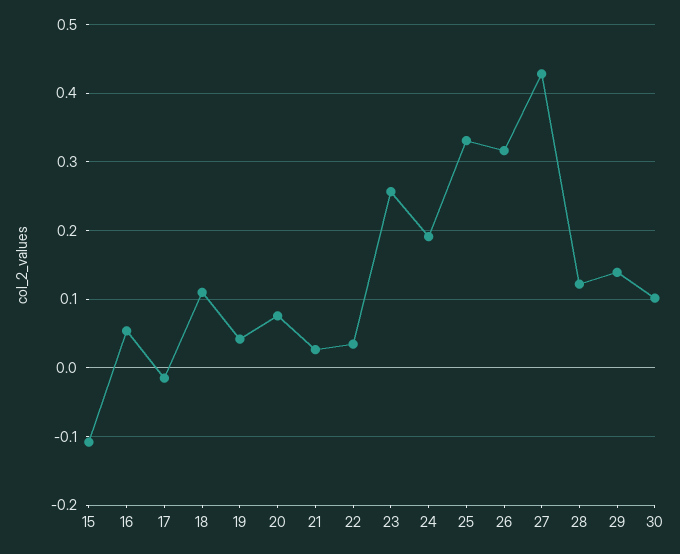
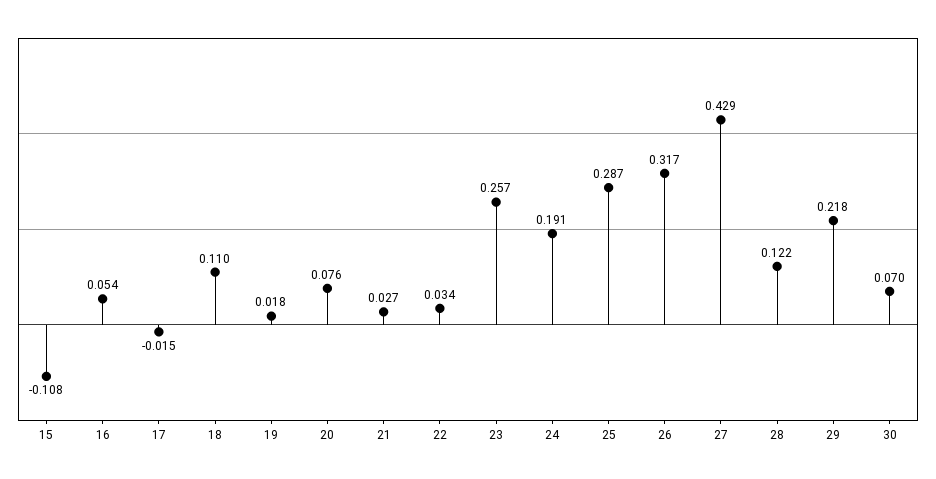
19: 0.04 -> 0.018
25: 0.33 -> 0.287
29: 0.14 -> 0.218
30: 0.1 -> 0.07

